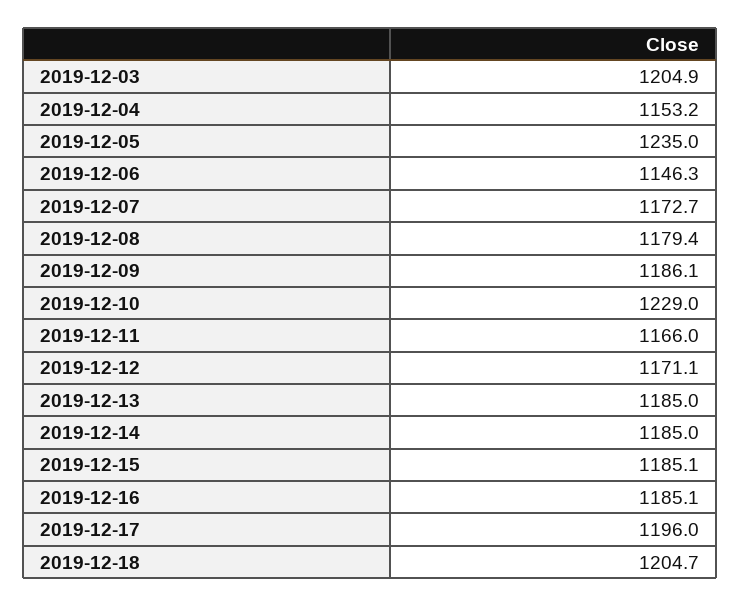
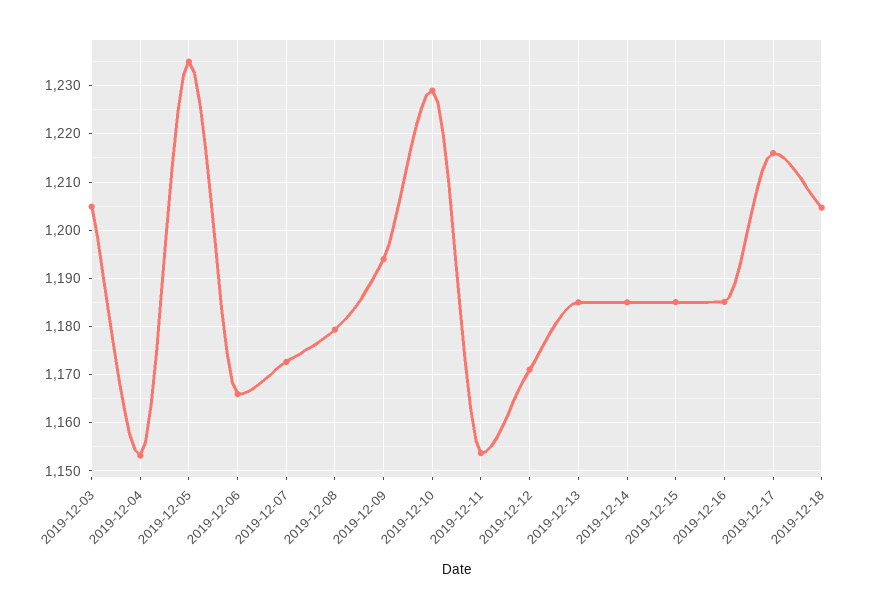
2019-12-06: 1146.3 -> 1166
2019-12-09: 1186.1 -> 1194
2019-12-11: 1166 -> 1154
2019-12-17: 1196 -> 1216

